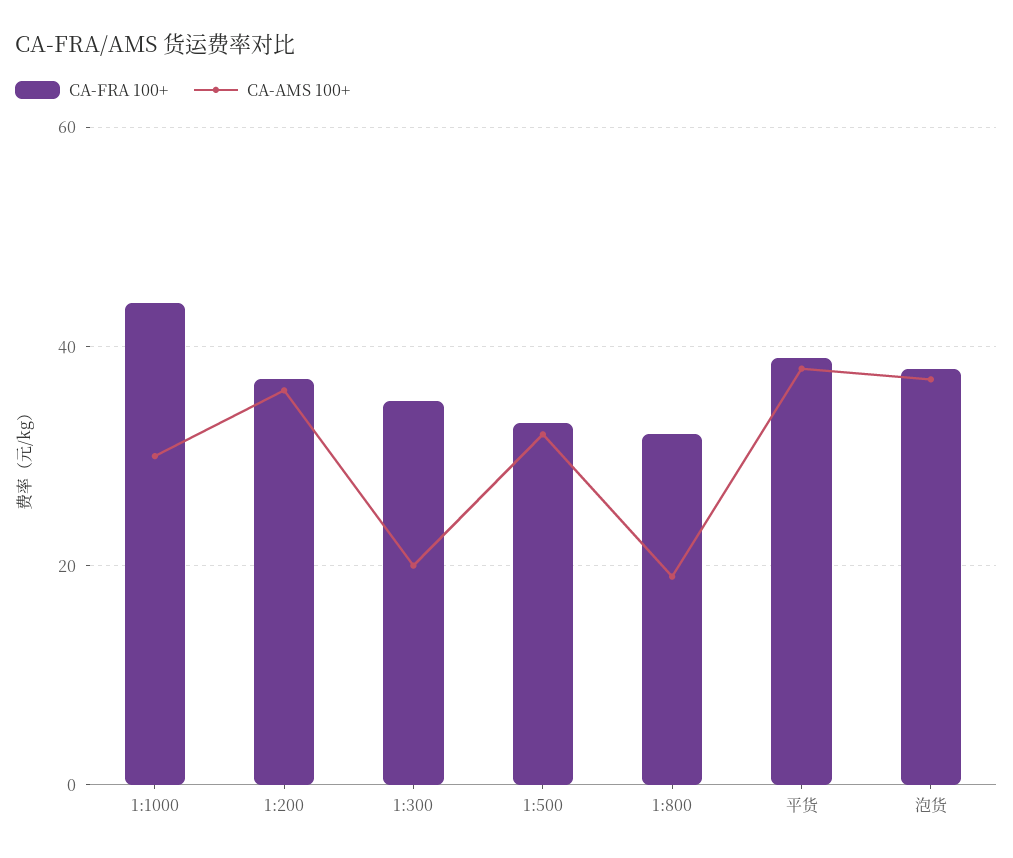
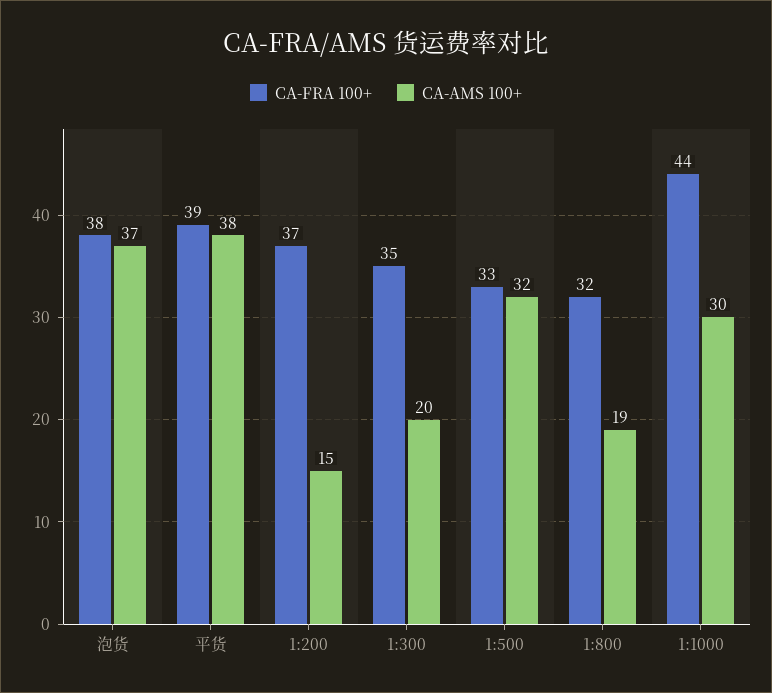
CA-AMS 100+, 1:200: 35 -> 15

